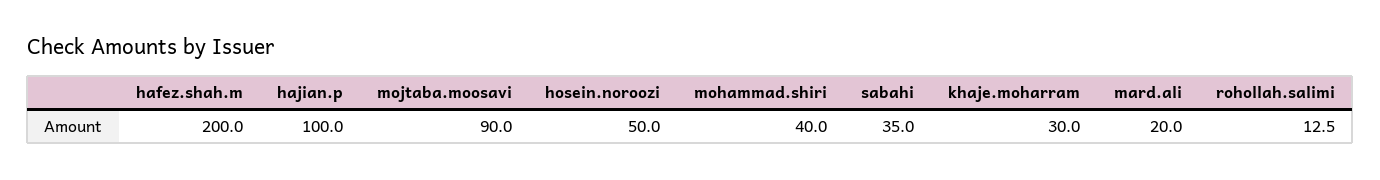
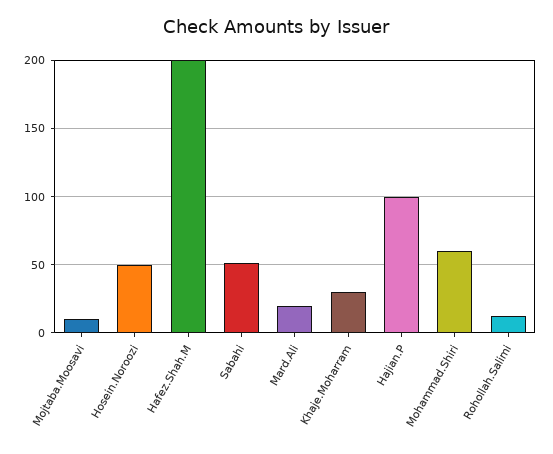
mojtaba.moosavi: 90 -> 10
mohammad.shiri: 40 -> 60
sabahi: 35 -> 50

